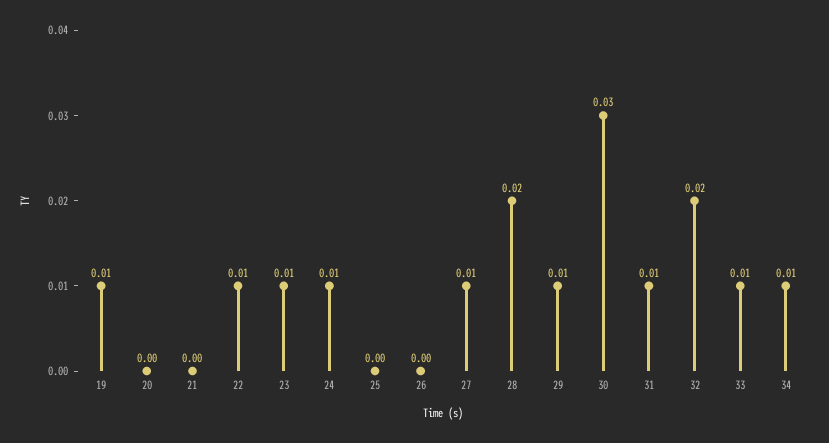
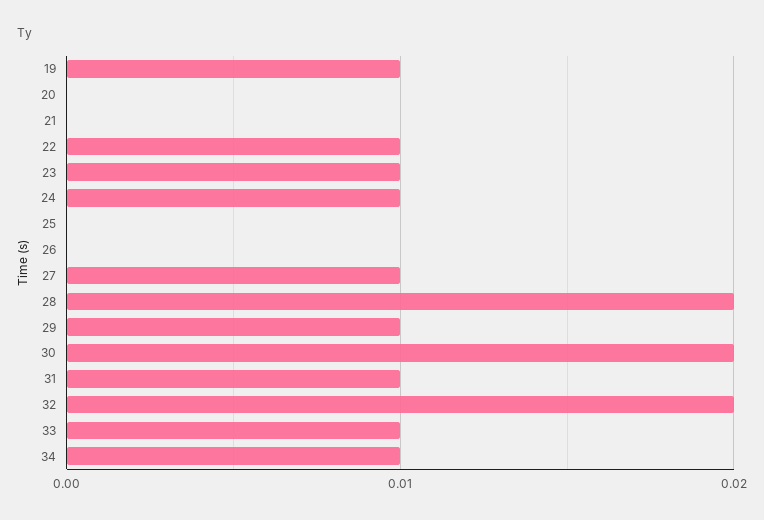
30: 0.03 -> 0.02

